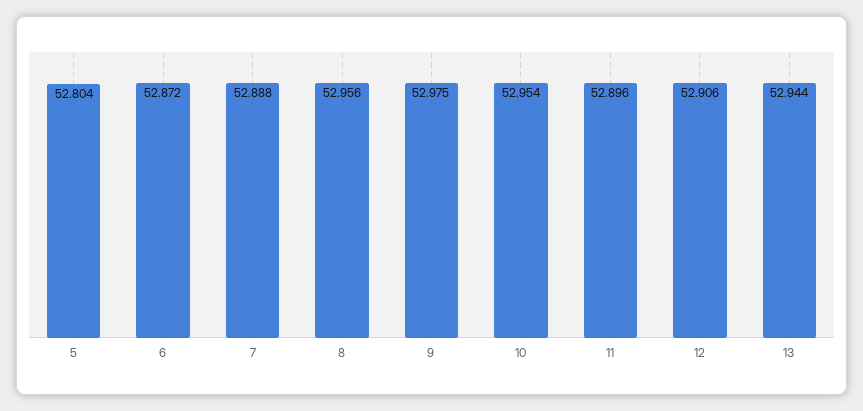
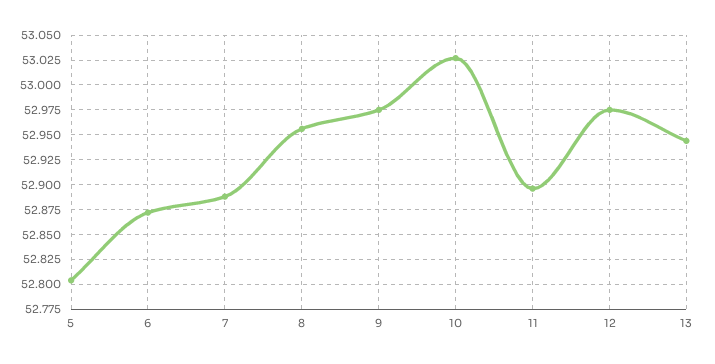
10: 52.954 -> 53.025
12: 52.906 -> 52.975

